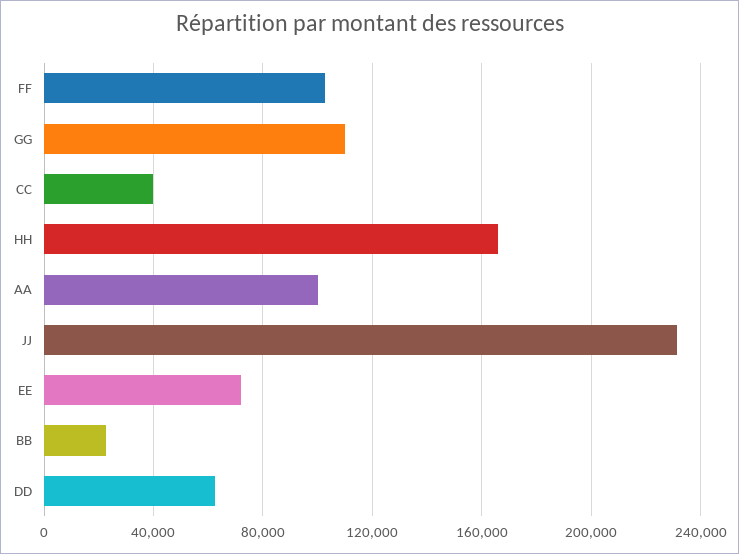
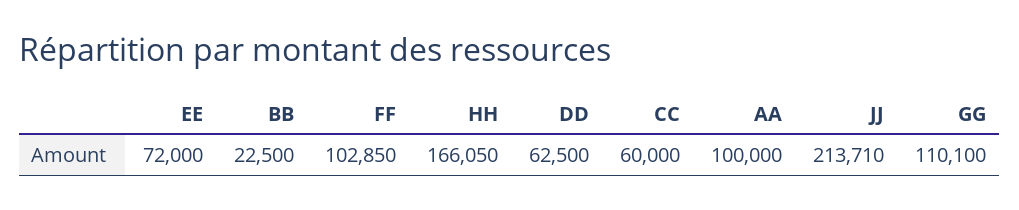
CC: 40000 -> 60000
JJ: 230000 -> 213710

